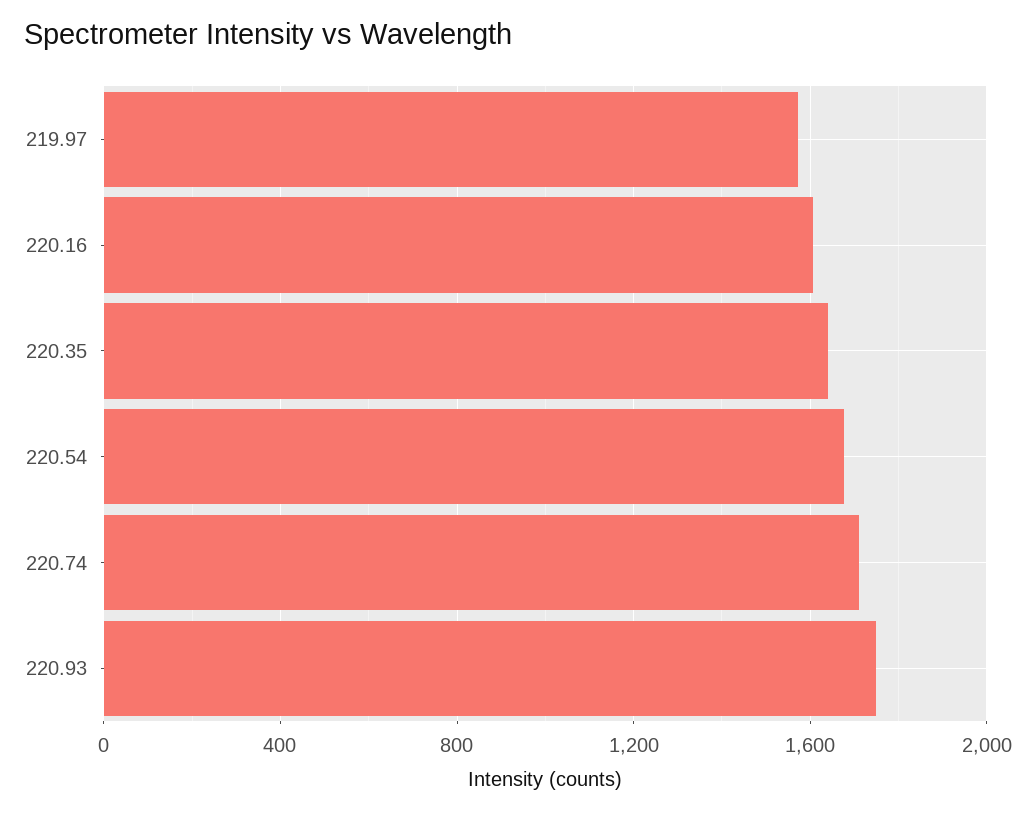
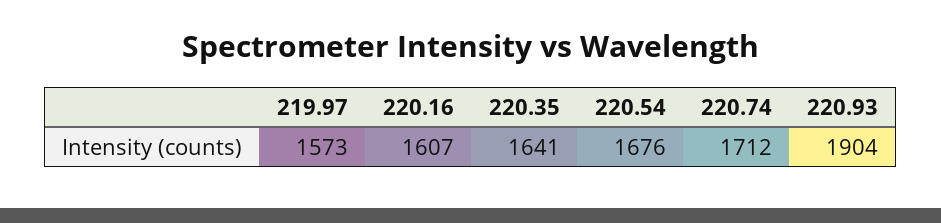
220.93: 1750 -> 1904

